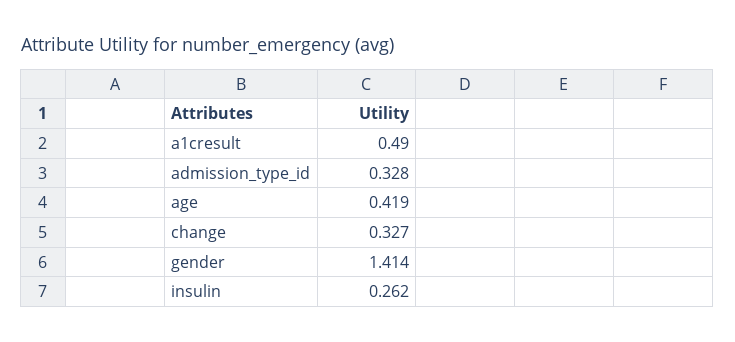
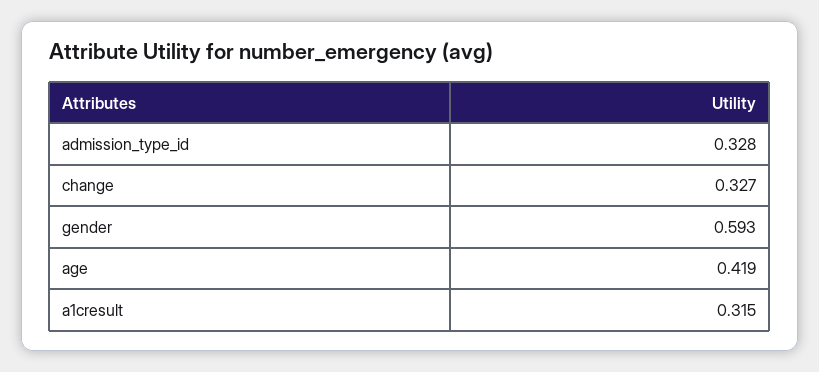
a1cresult: 0.49 -> 0.315
gender: 1.414 -> 0.593
insulin: 0.262 -> none

